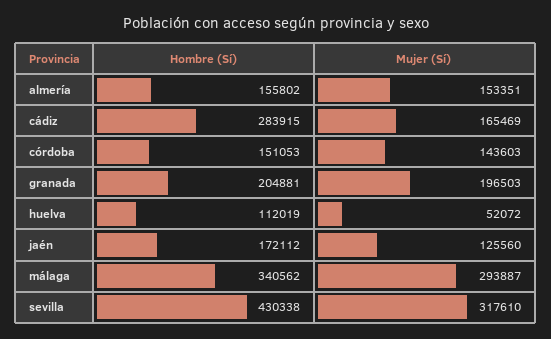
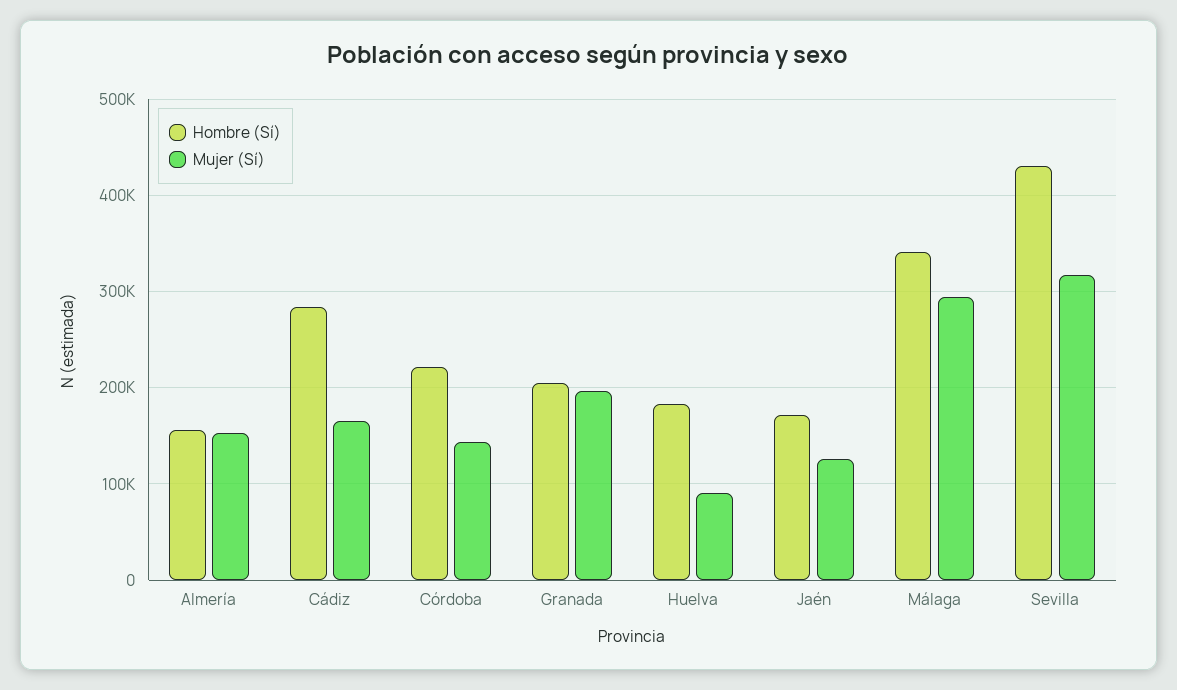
Hombre (Sí), córdoba: 151053 -> 220000
Hombre (Sí), huelva: 112019 -> 180000
Mujer (Sí), huelva: 52072 -> 90000

